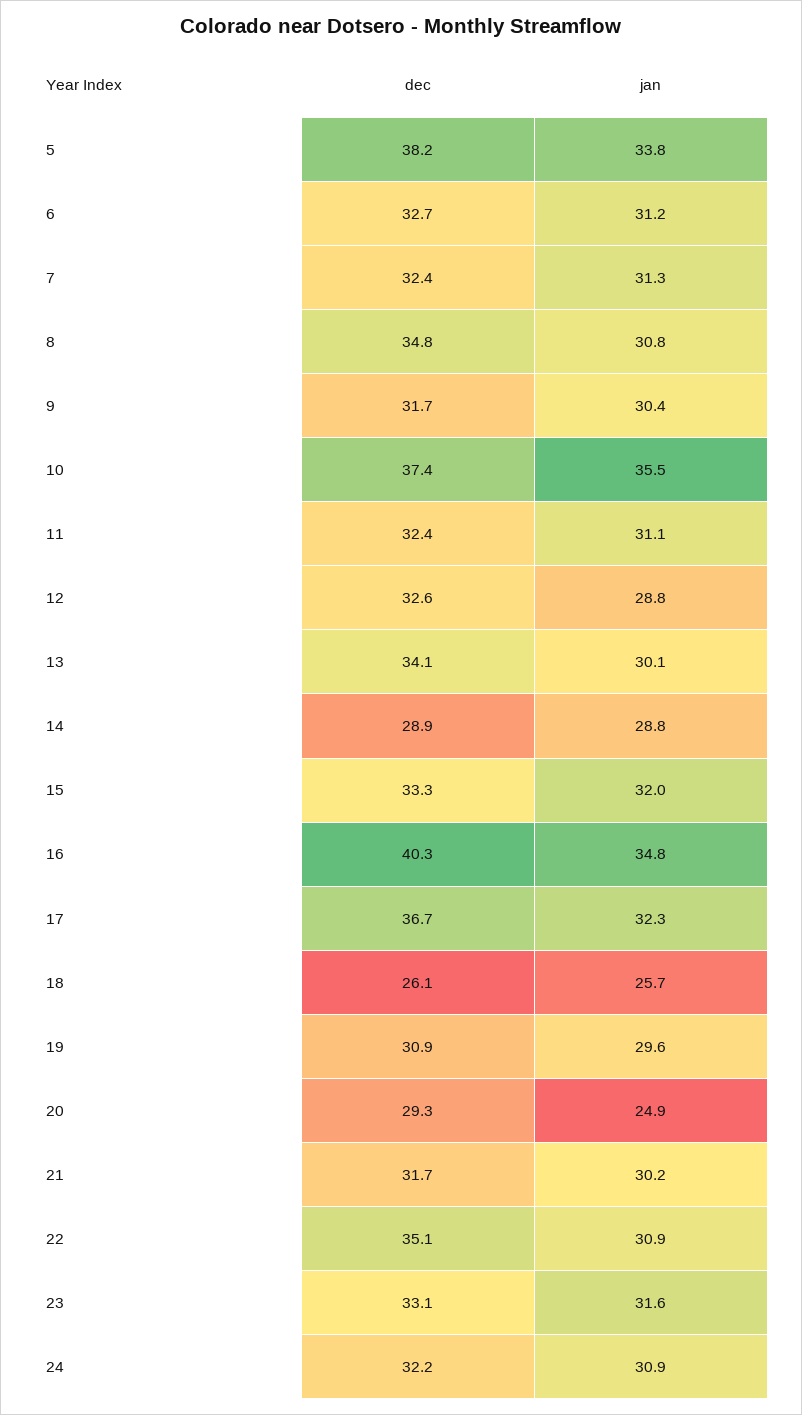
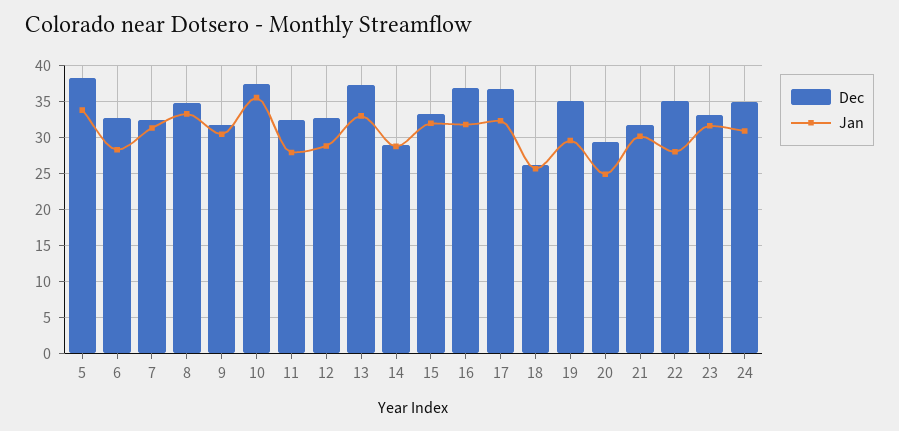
jan, 6: 31.2 -> 28
jan, 8: 30.8 -> 33
jan, 11: 31.1 -> 28
dec, 13: 34.1 -> 37
jan, 13: 30.1 -> 33
dec, 16: 40.3 -> 37
jan, 16: 34.8 -> 32
dec, 19: 30.9 -> 35
jan, 22: 30.9 -> 28
dec, 24: 32.2 -> 35

